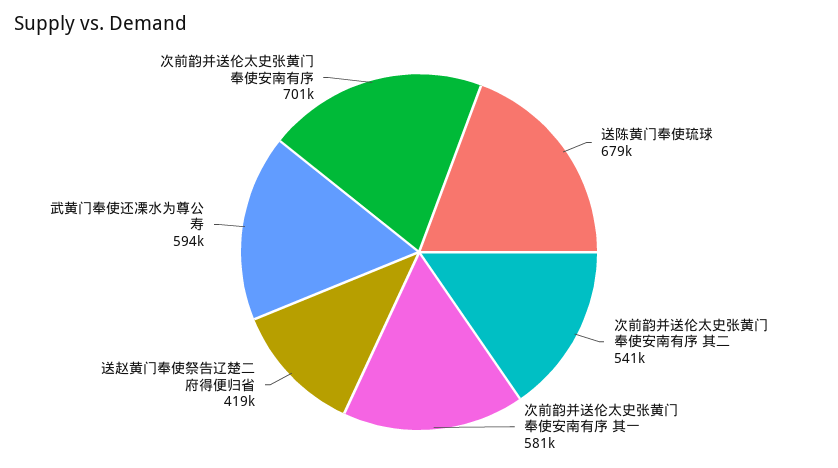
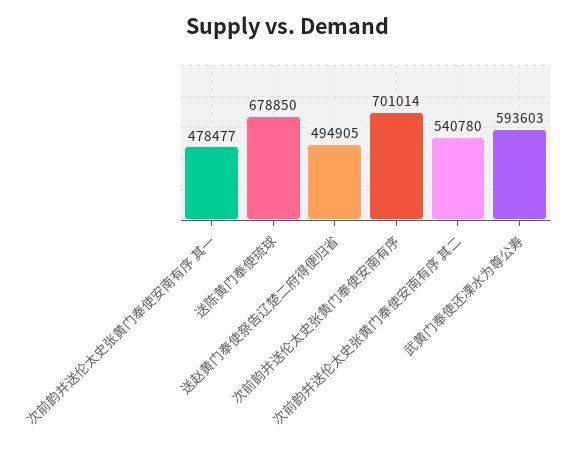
次前韵并送伦太史张黄门奉使安南有序 其一: 581000 -> 478477
送赵黄门奉使祭告辽楚二府得便归省: 419000 -> 494905

